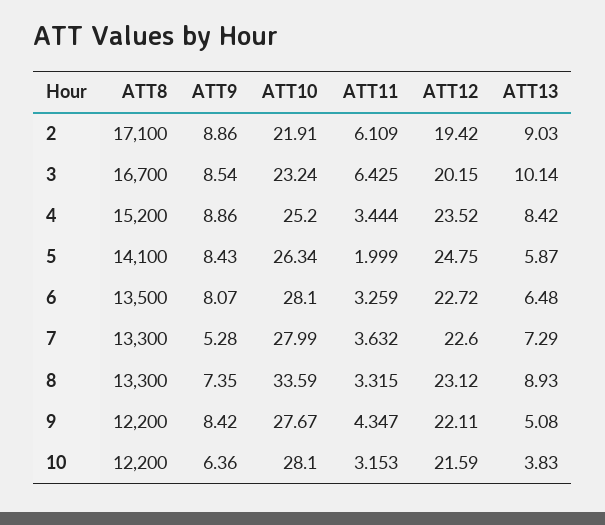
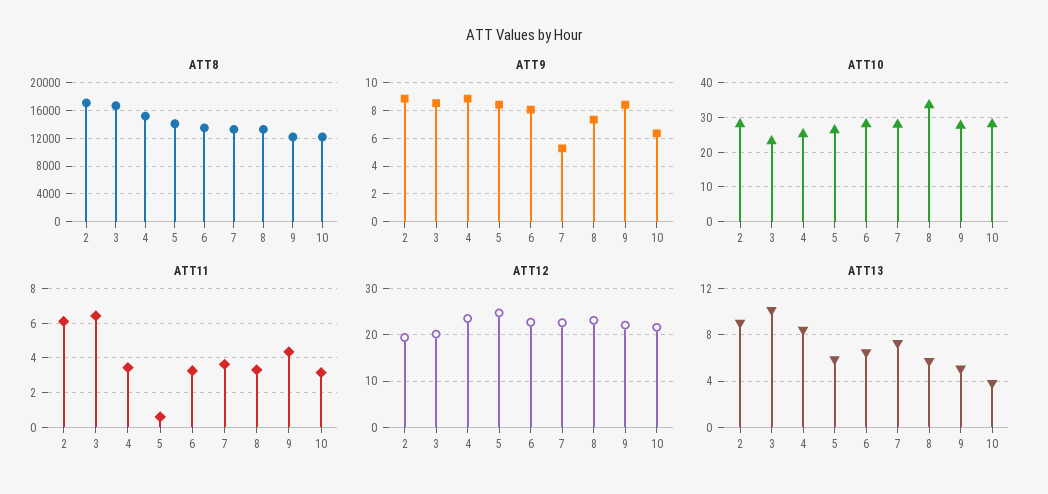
ATT10, 2: 21.91 -> 28
ATT11, 5: 1.999 -> 0.5
ATT13, 8: 8.93 -> 6

